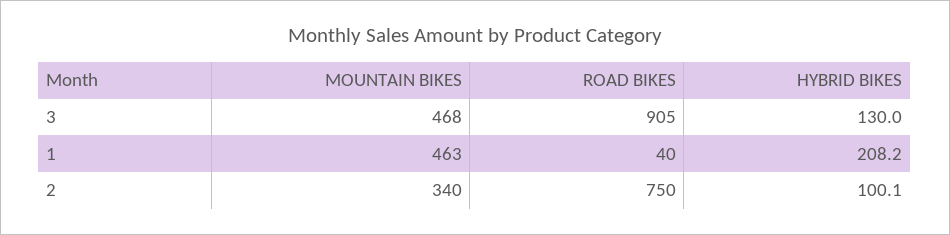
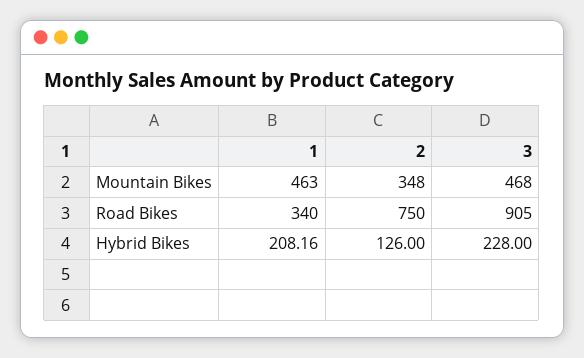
HYBRID BIKES, 3: 130 -> 228
ROAD BIKES, 1: 40 -> 340
MOUNTAIN BIKES, 2: 340 -> 348
HYBRID BIKES, 2: 100.1 -> 126

